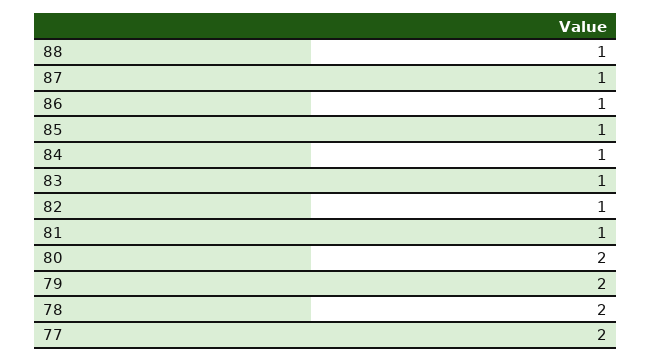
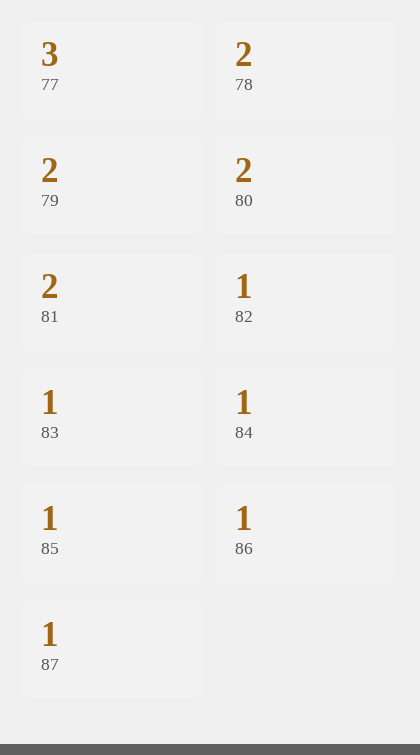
88: 1 -> none
81: 1 -> 2
77: 2 -> 3

